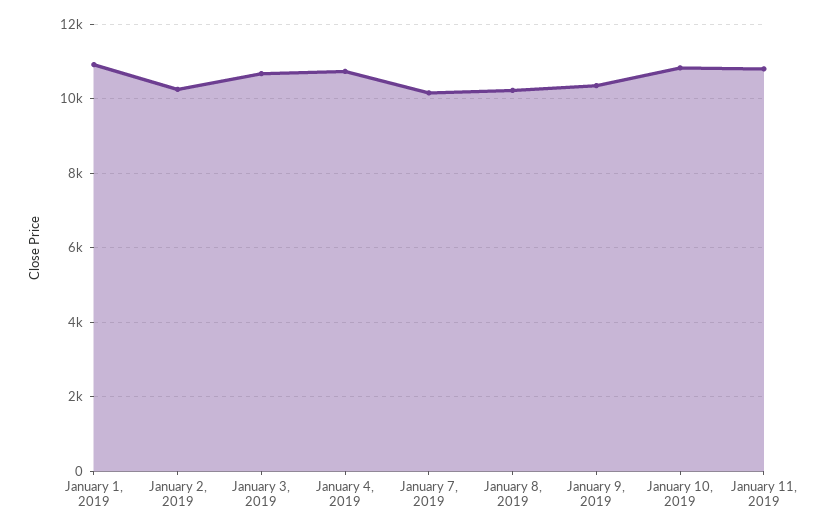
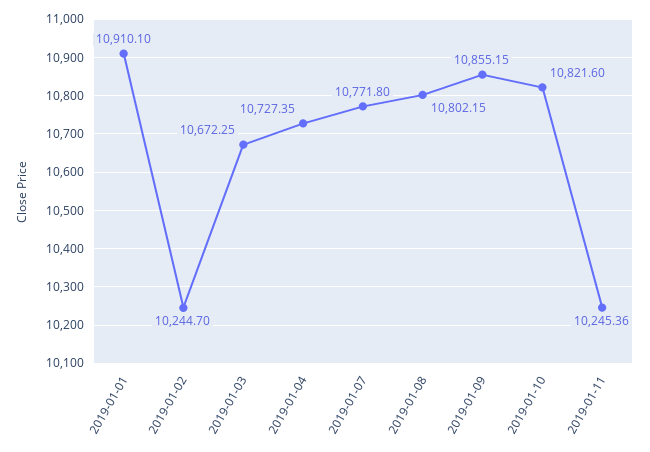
January 7, 2019: 10200 -> 10771.8
January 8, 2019: 10200 -> 10802.15
January 9, 2019: 10400 -> 10855.15
January 11, 2019: 10800 -> 10245.36

